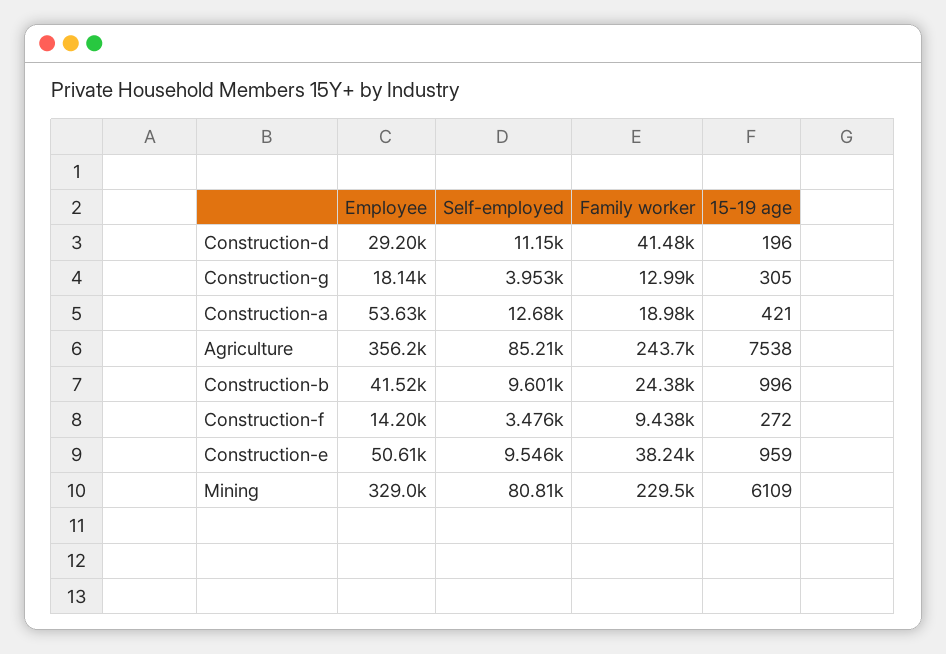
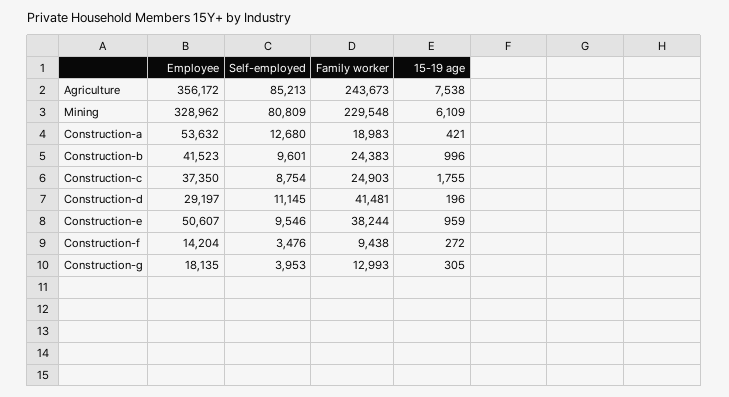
Employee, Construction-c: none -> 37350
Self-employed, Construction-c: none -> 8754
Family worker, Construction-c: none -> 24903
15-19 age, Construction-c: none -> 1755

